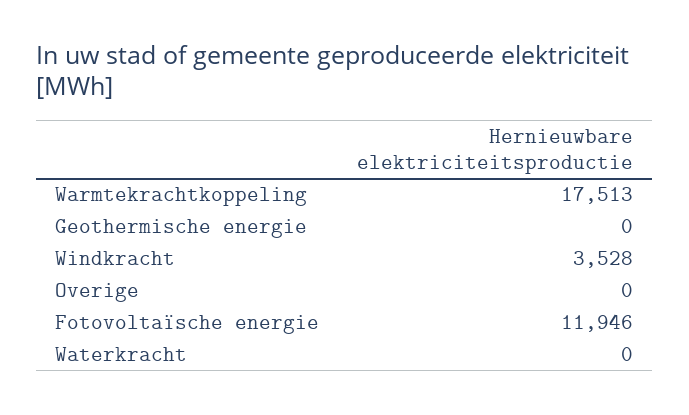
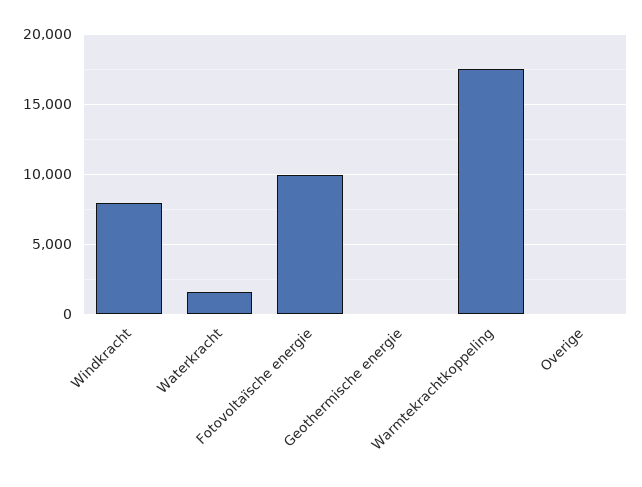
Windkracht: 3528 -> 8000
Fotovoltaïsche energie: 11946 -> 10000
Waterkracht: 0 -> 1500

